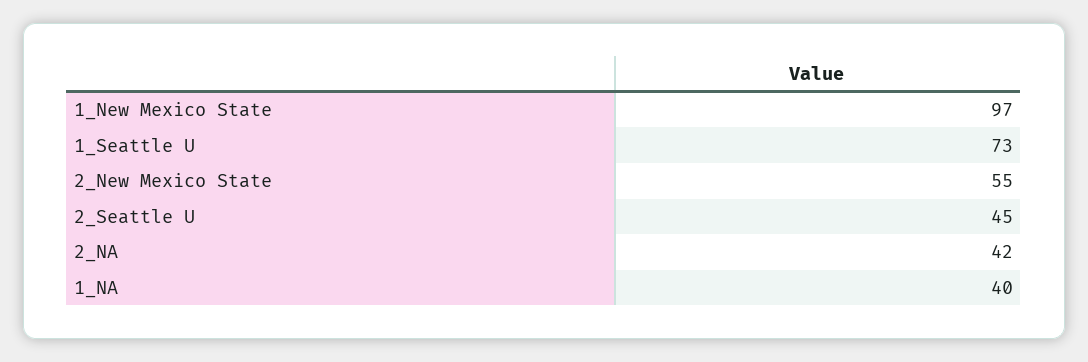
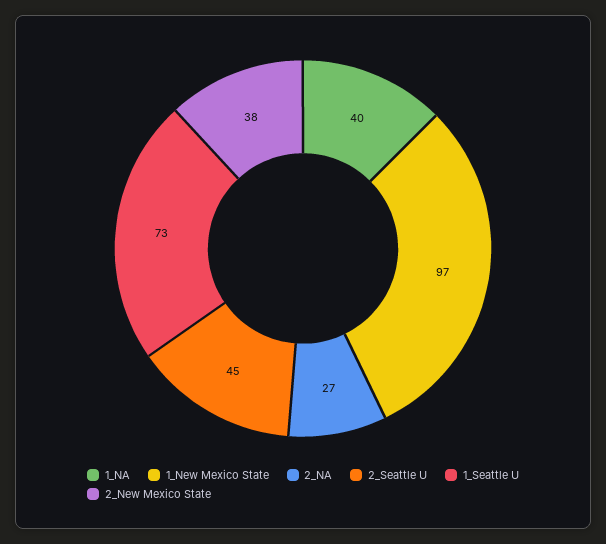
2_New Mexico State: 55 -> 38
2_NA: 42 -> 27

